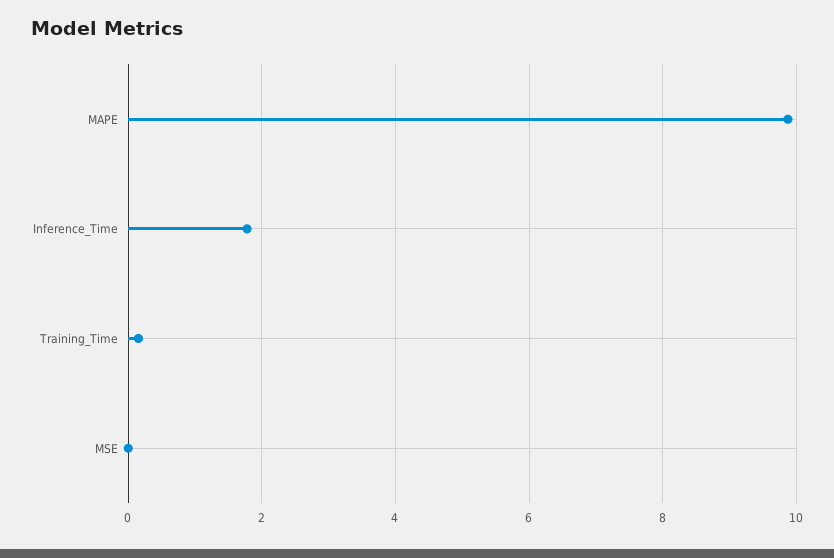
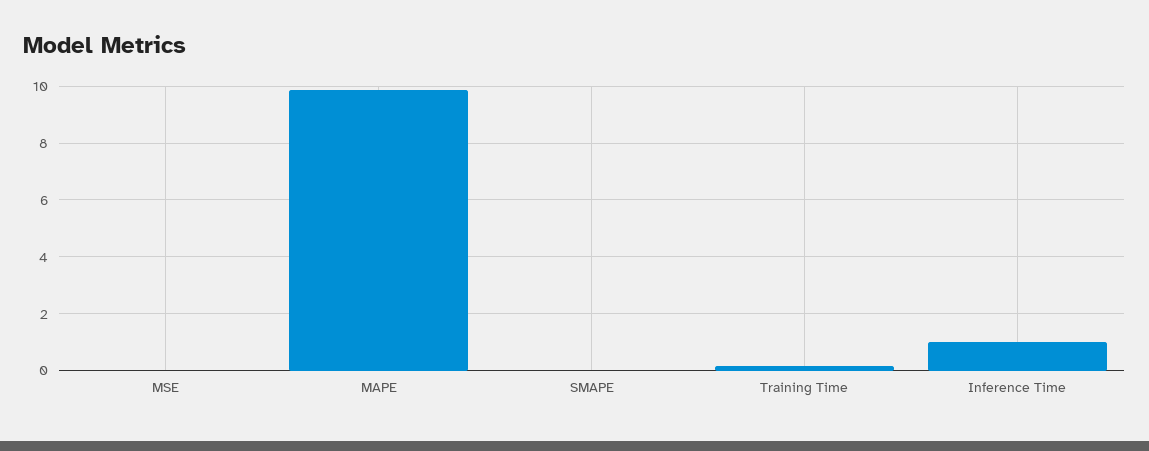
Inference_Time: 1.8 -> 1
SMAPE: none -> 0

